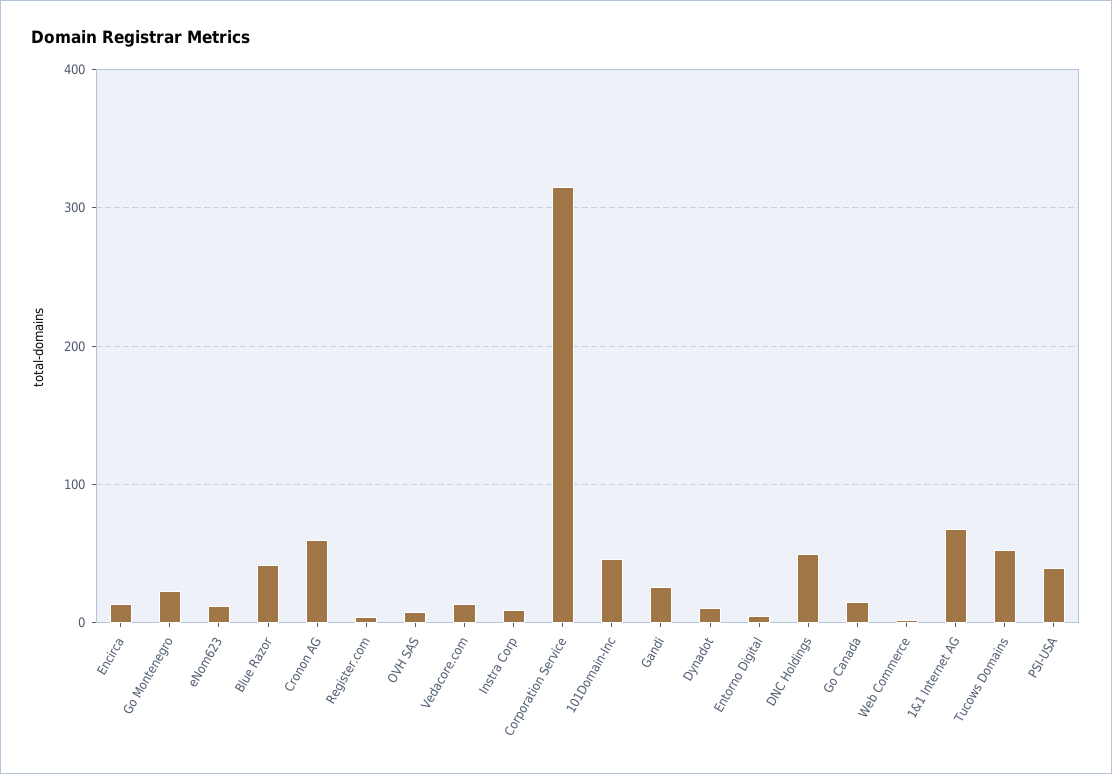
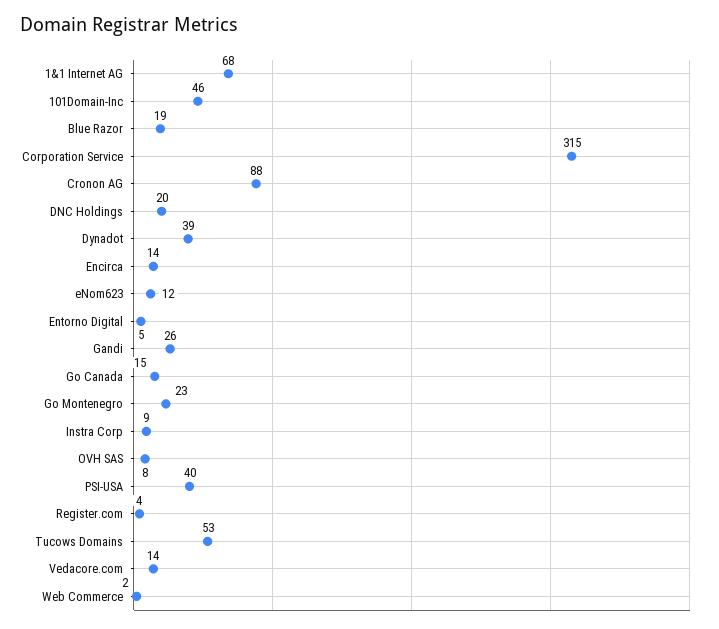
Blue Razor: 40 -> 19
Cronon AG: 60 -> 88
Dynadot: 10 -> 39
DNC Holdings: 50 -> 20

